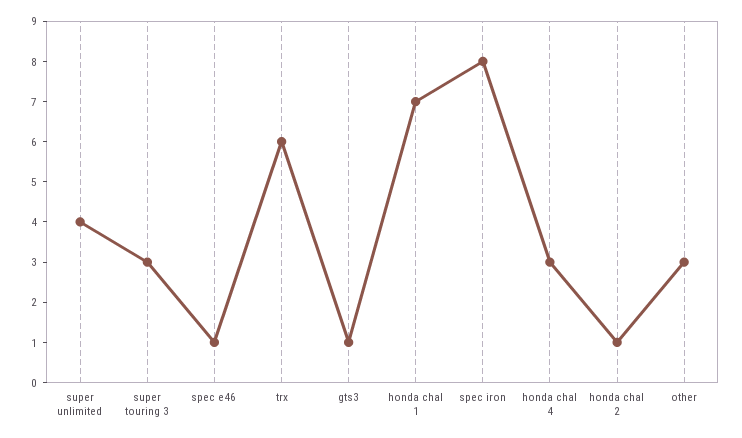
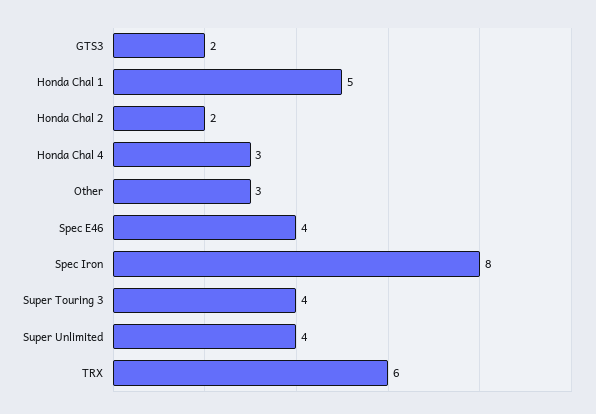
super touring 3: 3 -> 4
spec e46: 1 -> 4
gts3: 1 -> 2
honda chal 1: 7 -> 5
honda chal 2: 1 -> 2

